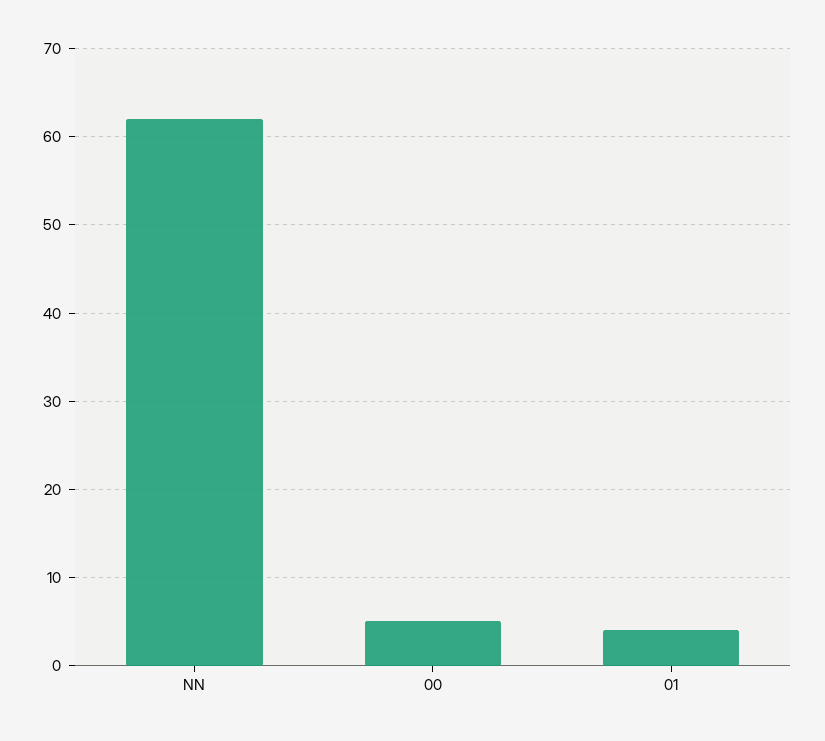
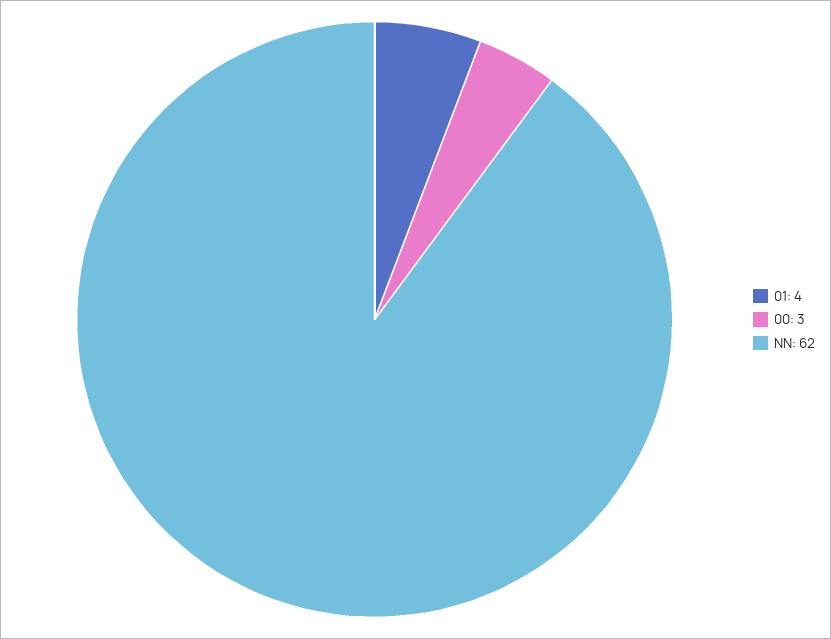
00: 5 -> 3

